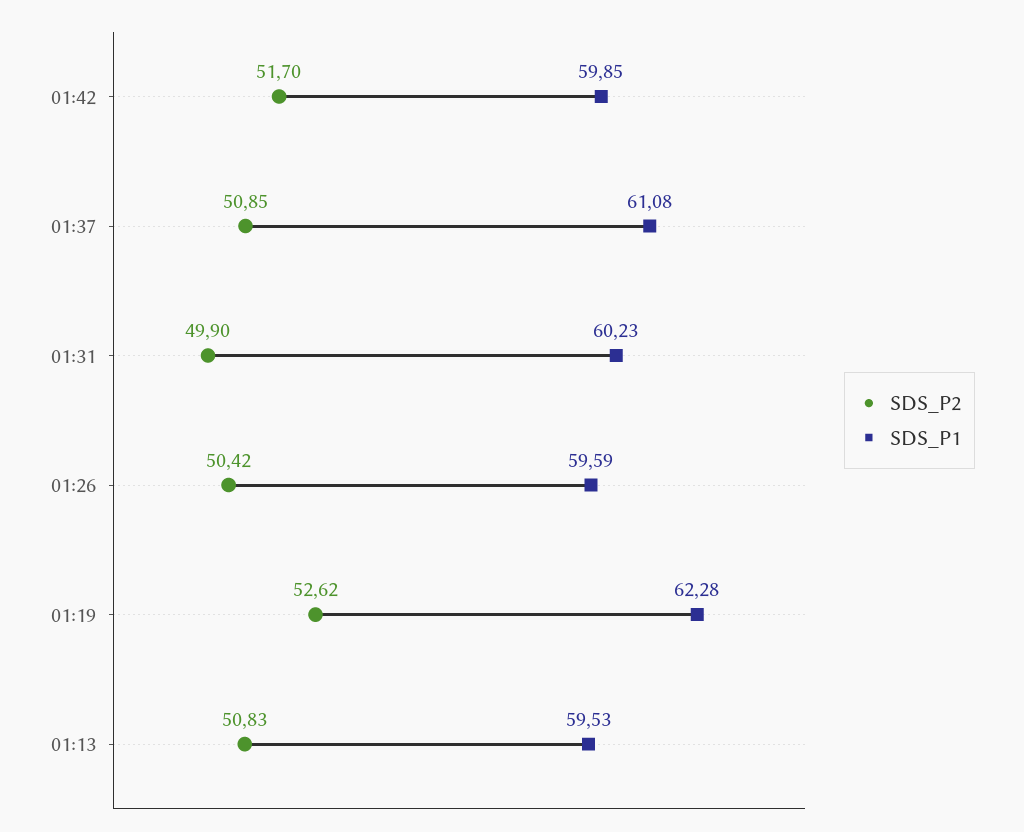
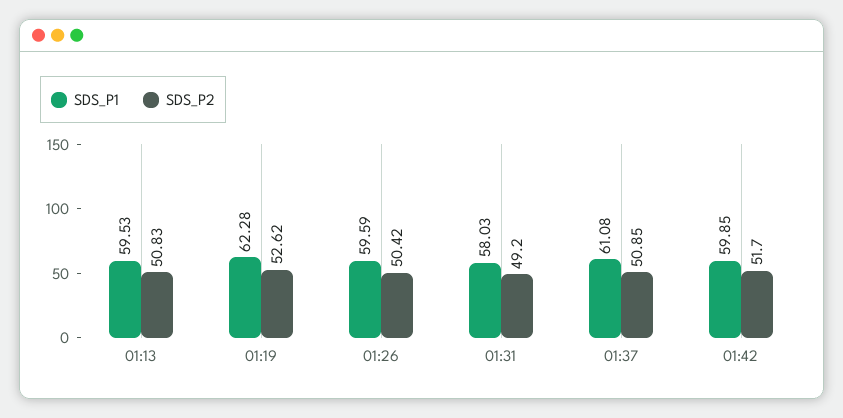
SDS_P2, 01:31: 49.9 -> 49.2
SDS_P1, 01:31: 60.23 -> 58.03

